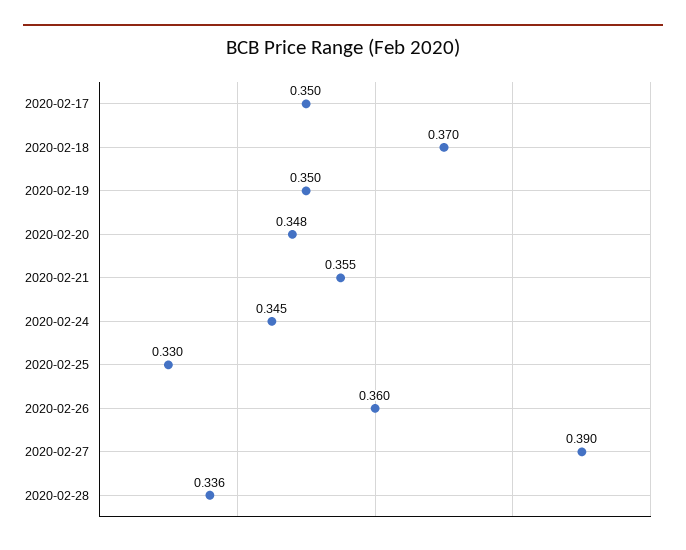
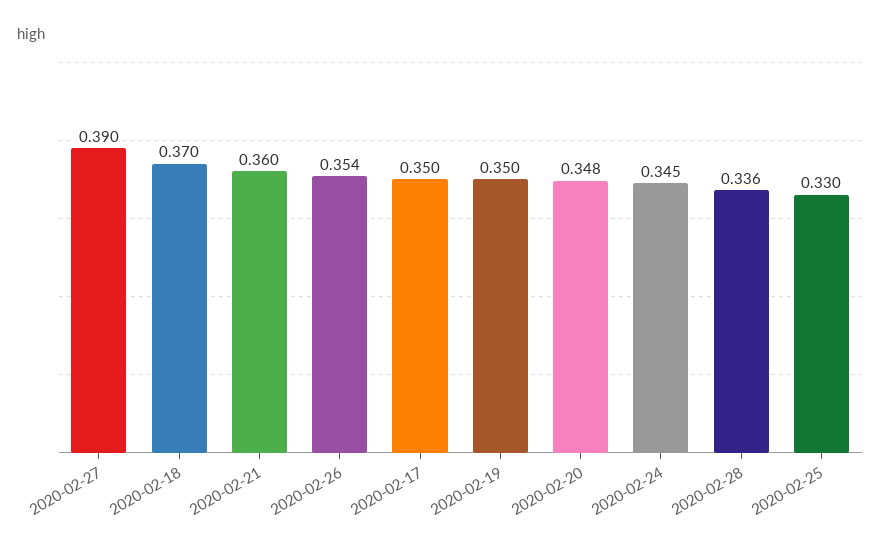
2020-02-21: 0.355 -> 0.36
2020-02-26: 0.36 -> 0.354

